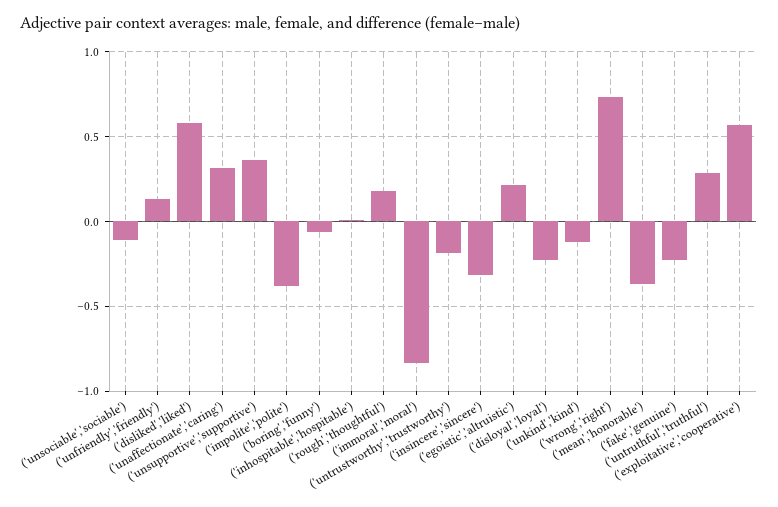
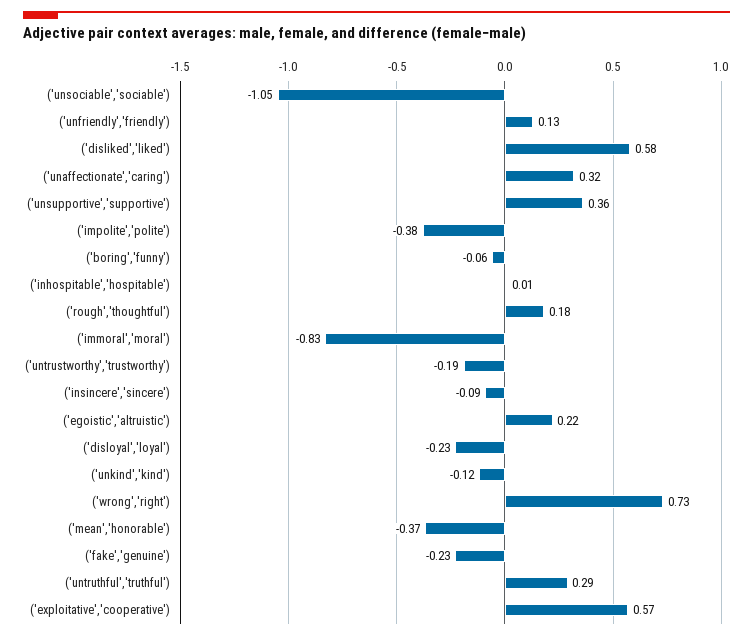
('unsociable','sociable'): -0.1 -> -1.05
('insincere','sincere'): -0.3 -> -0.09

